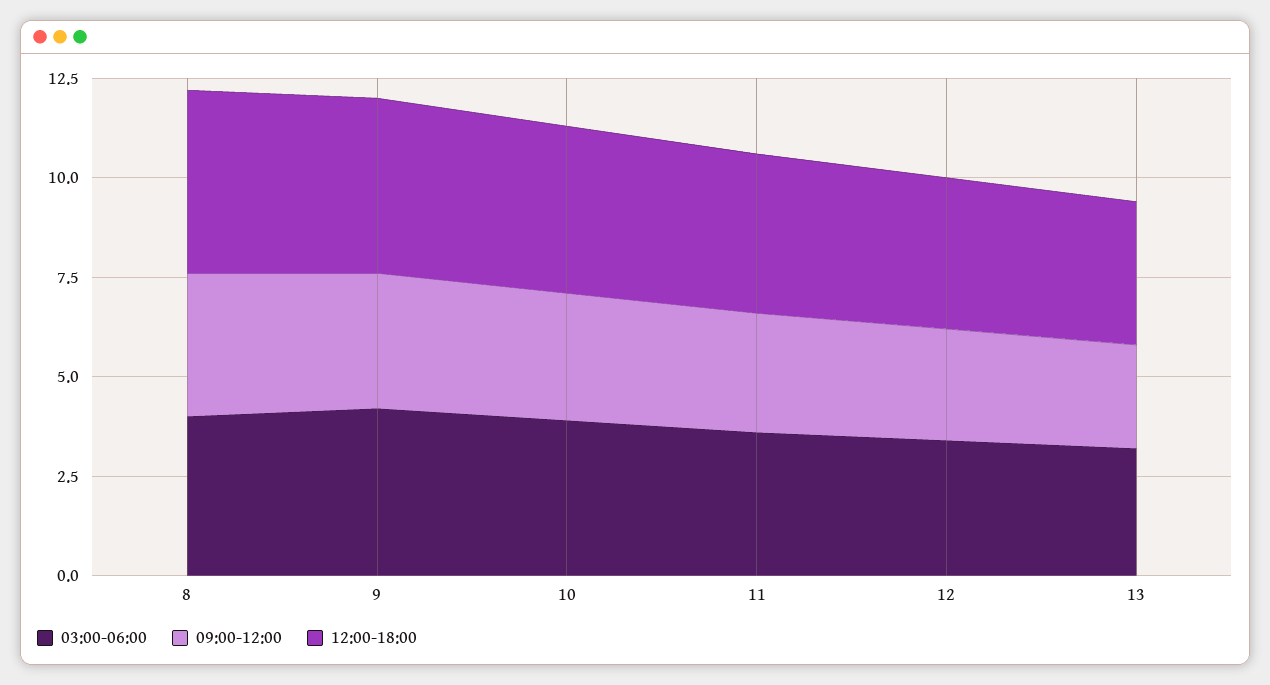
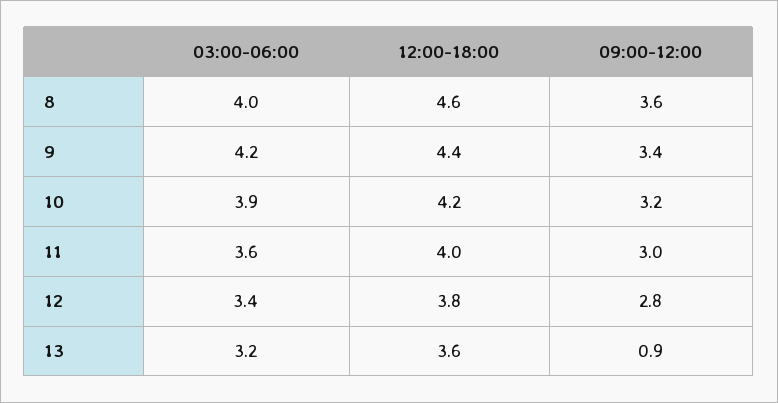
09:00-12:00, 13: 2.5 -> 0.9

